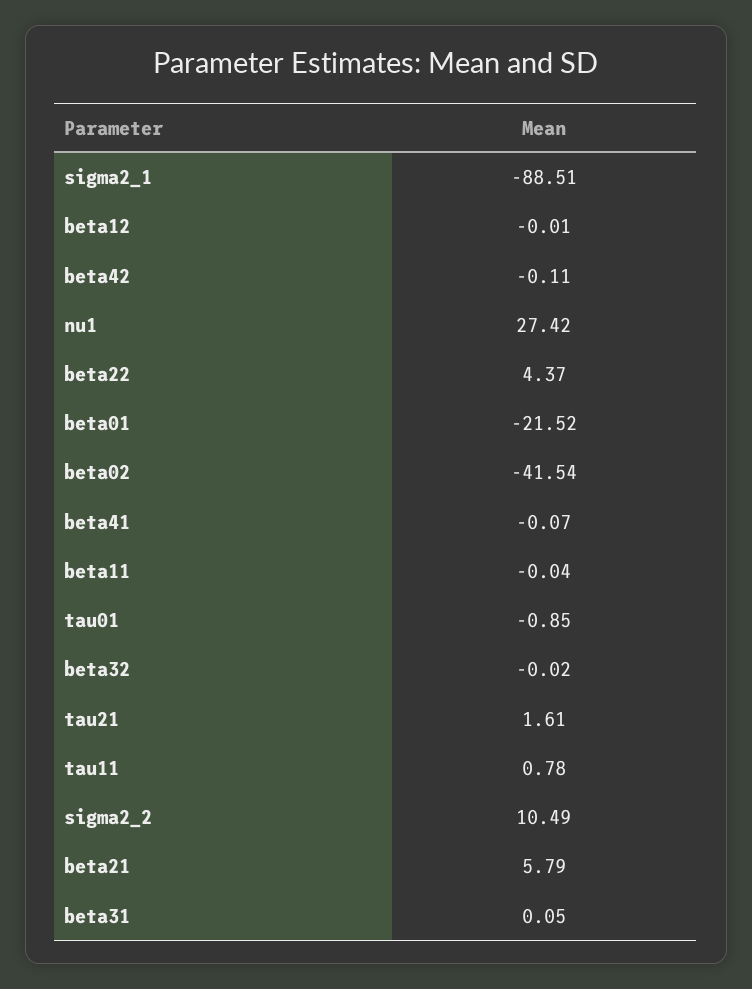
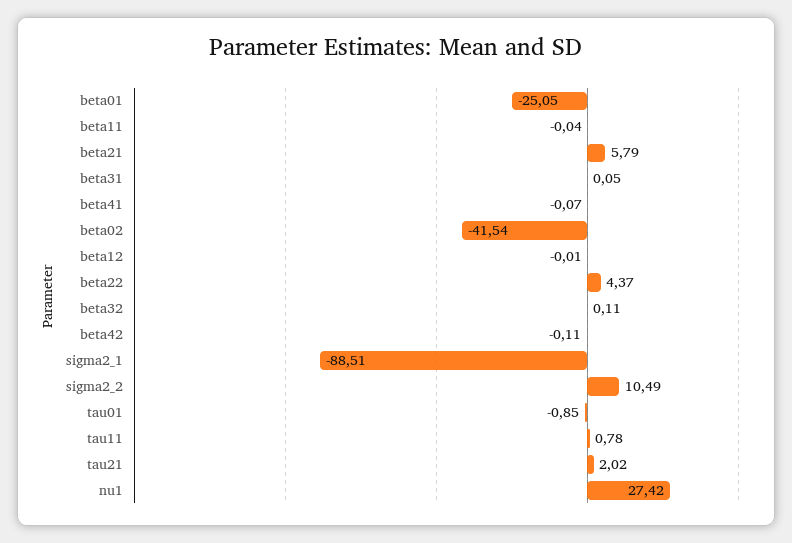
beta01: -21.52 -> -25.05
beta32: -0.02 -> 0.11
tau21: 1.61 -> 2.02

